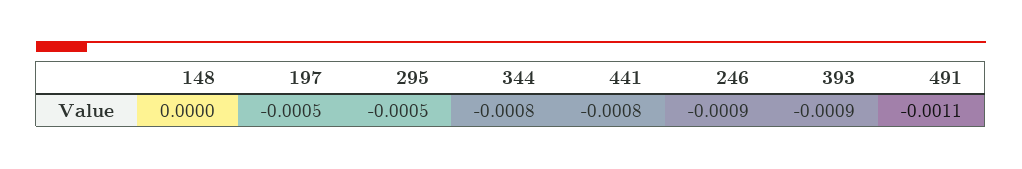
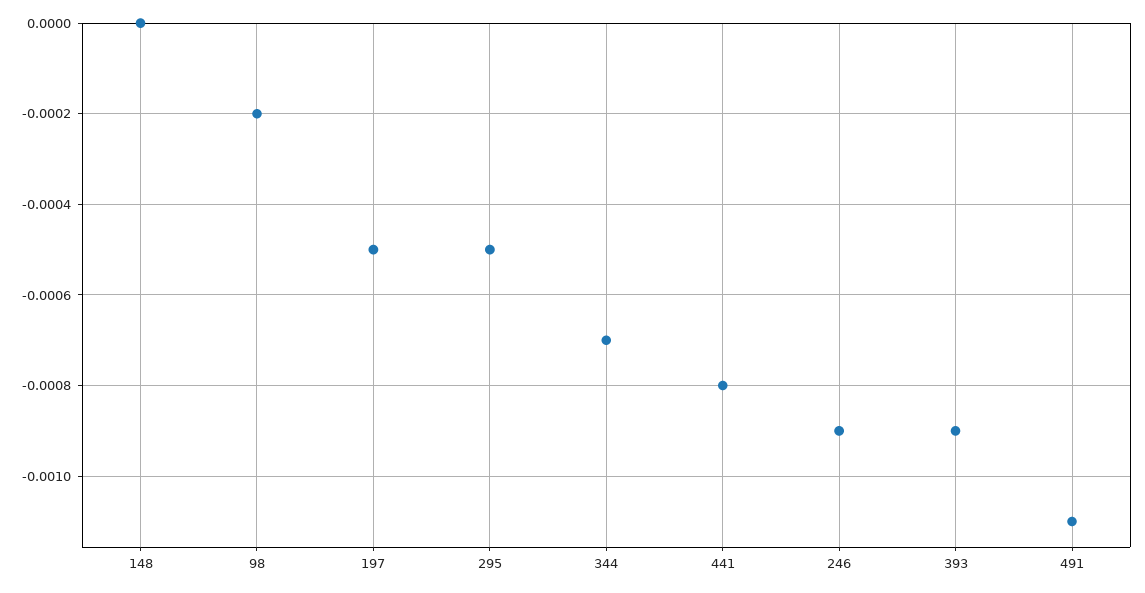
344: -0.0008 -> -0.0007
98: none -> -0.0002

